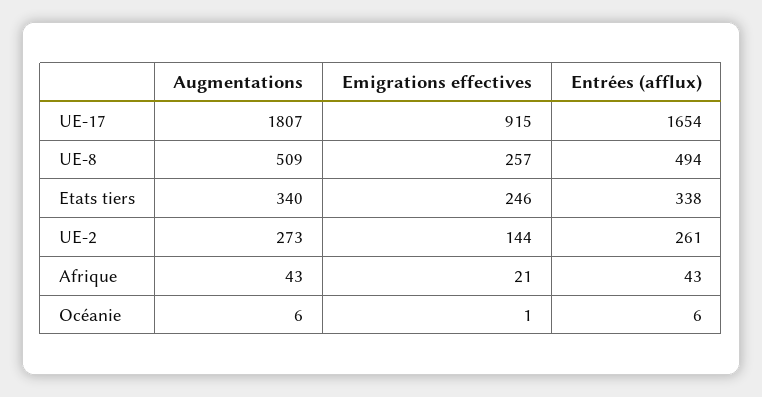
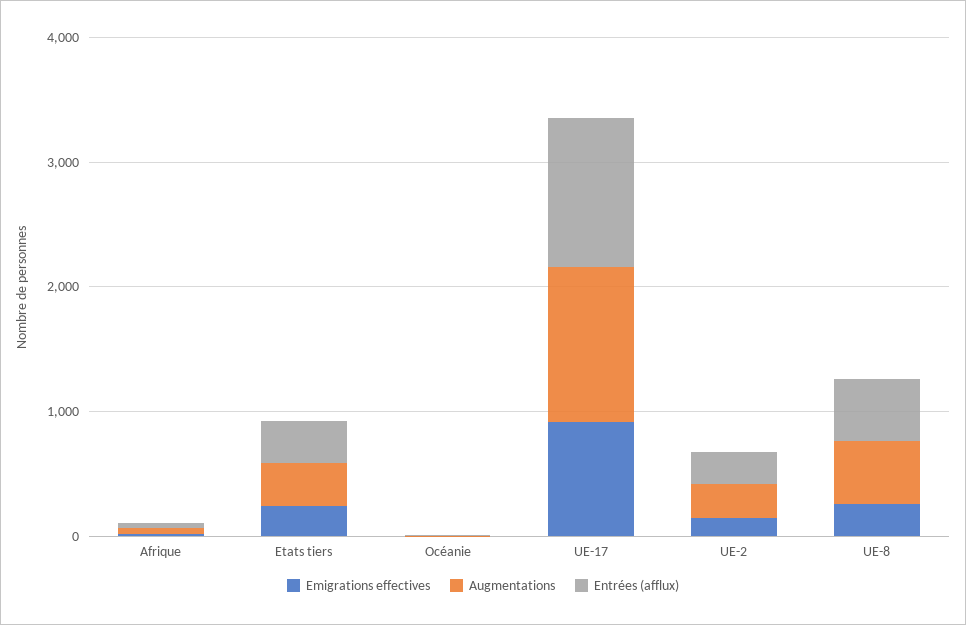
Augmentations, UE-17: 1807 -> 1200
Entrées (afflux), UE-17: 1654 -> 1200

